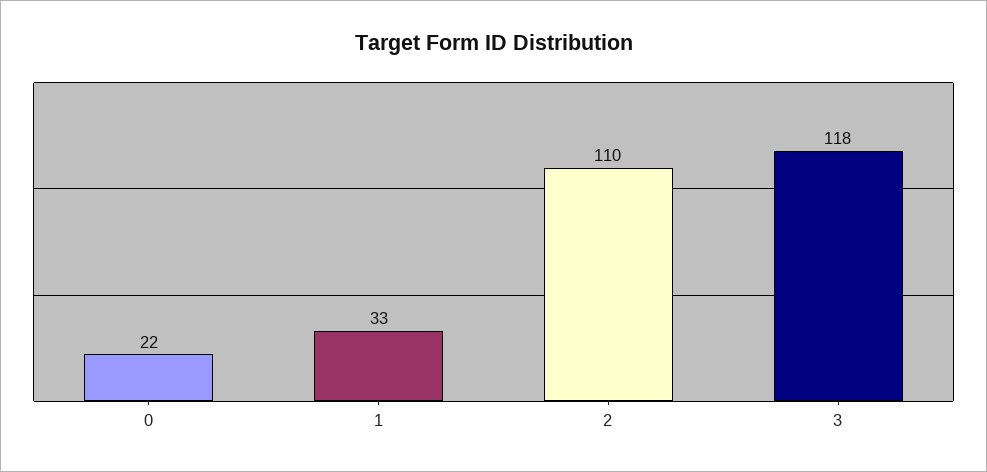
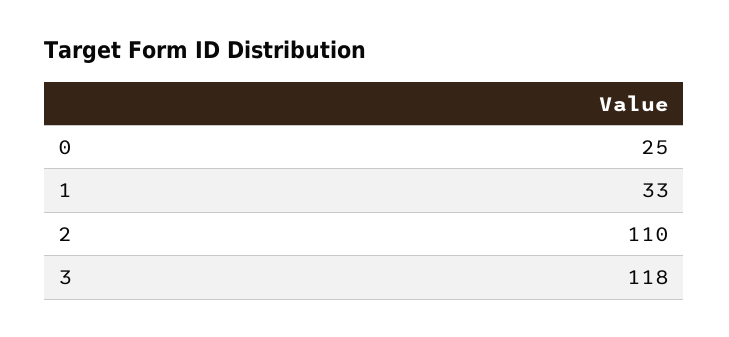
0: 22 -> 25

